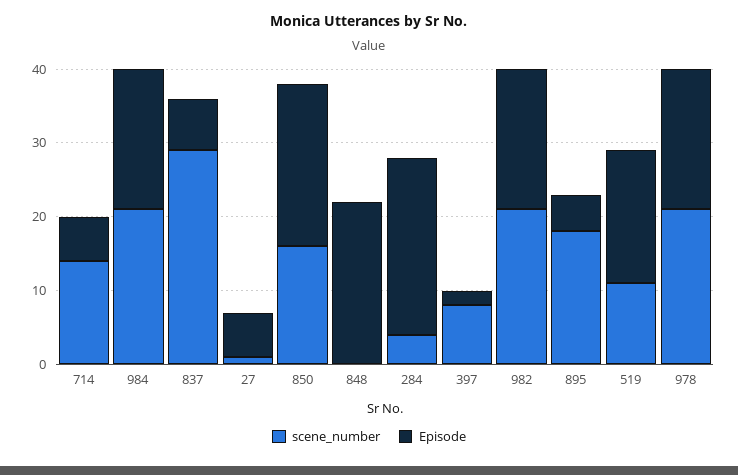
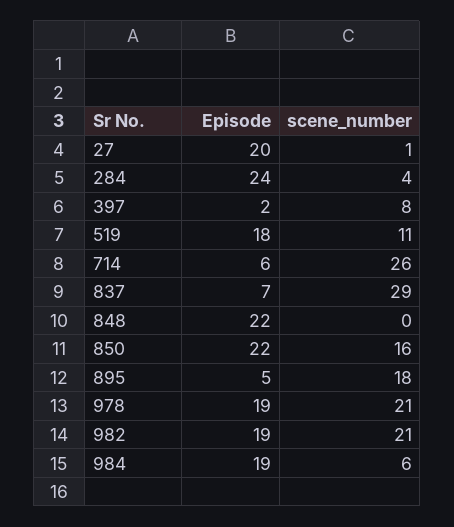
scene_number, 714: 15 -> 26
scene_number, 984: 20 -> 6
Episode, 27: 5 -> 20

